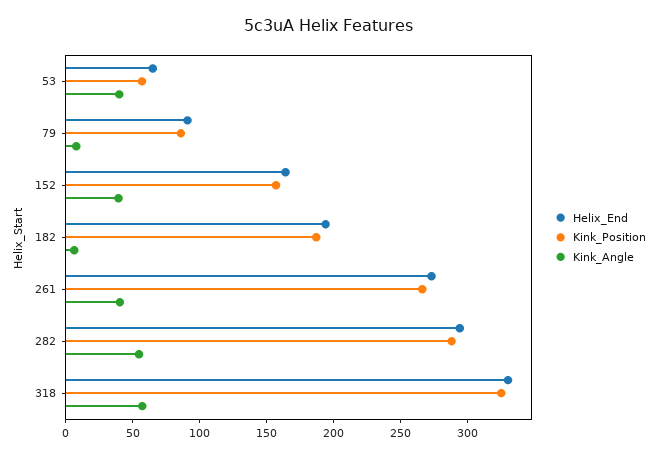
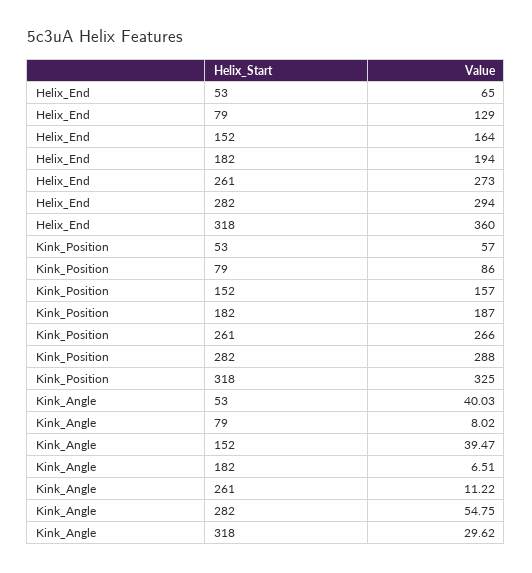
Helix_End, 79: 90 -> 129
Kink_Angle, 261: 40 -> 11.22
Helix_End, 318: 330 -> 360
Kink_Angle, 318: 60 -> 29.62

